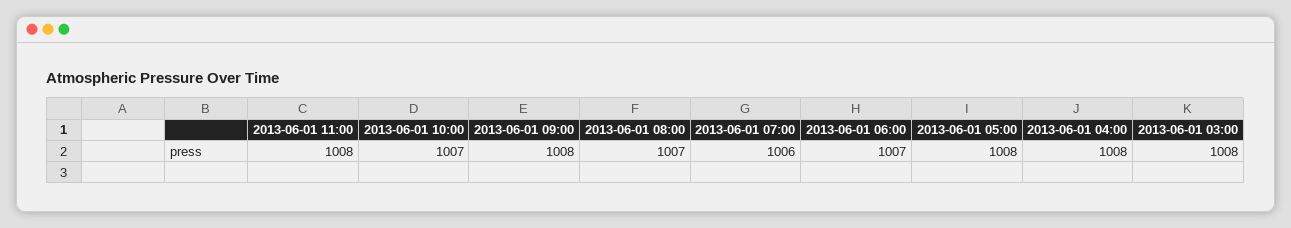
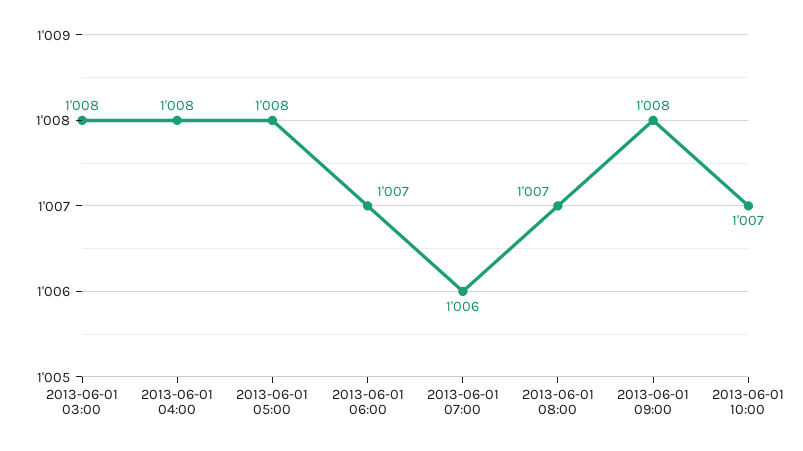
2013-06-01 11:00: 1008 -> none

